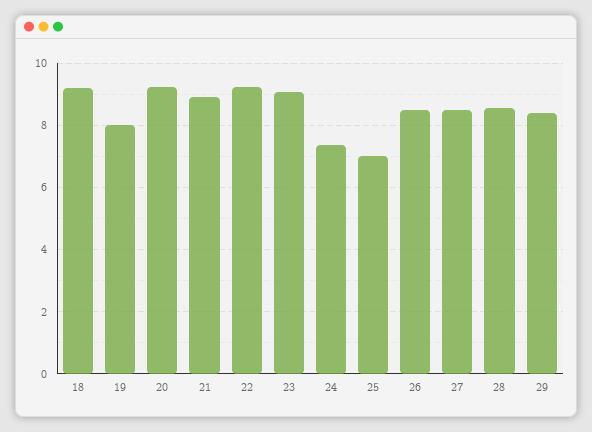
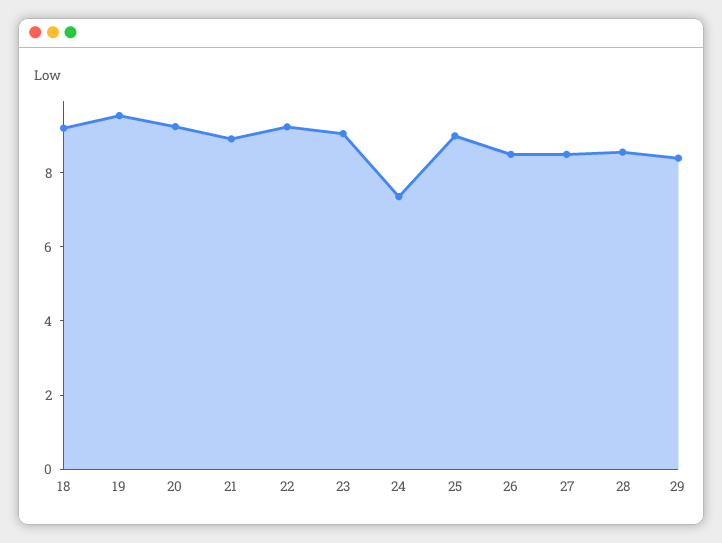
19: 8 -> 9.5
25: 7 -> 9

